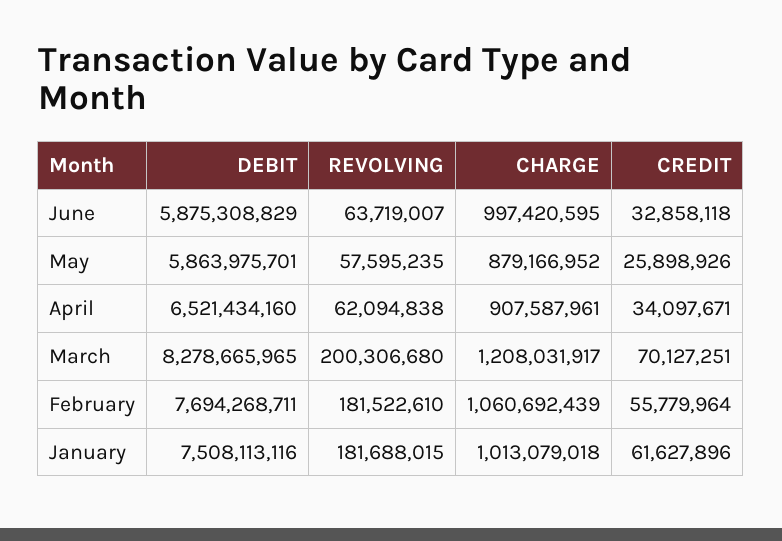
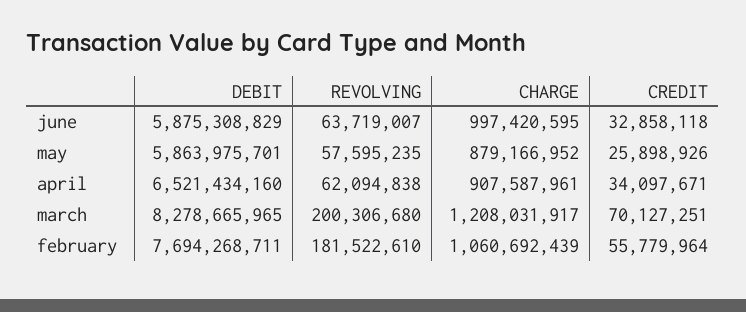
DEBIT, January: 7508113116 -> none
REVOLVING, January: 181688015 -> none
CHARGE, January: 1013079018 -> none
CREDIT, January: 61627896 -> none

